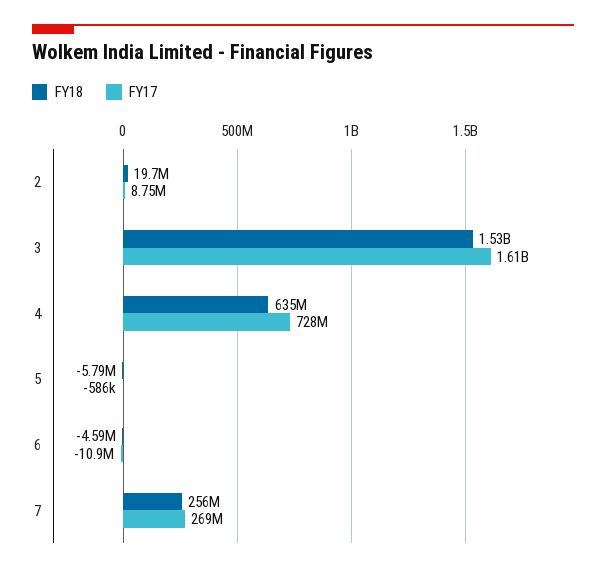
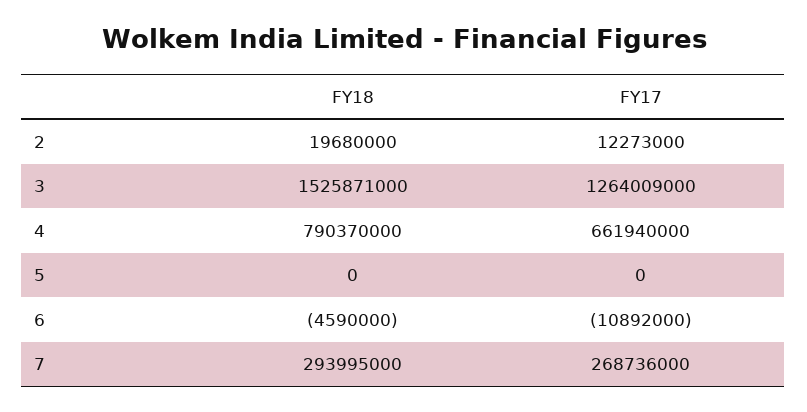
FY17, 2: 8750000 -> 12273000
FY17, 3: 1610000000 -> 1264009000
FY18, 4: 635000000 -> 790370000
FY17, 4: 728000000 -> 661940000
FY18, 5: -5790000 -> 0
FY17, 5: -586000 -> 0
FY18, 7: 256000000 -> 293995000

